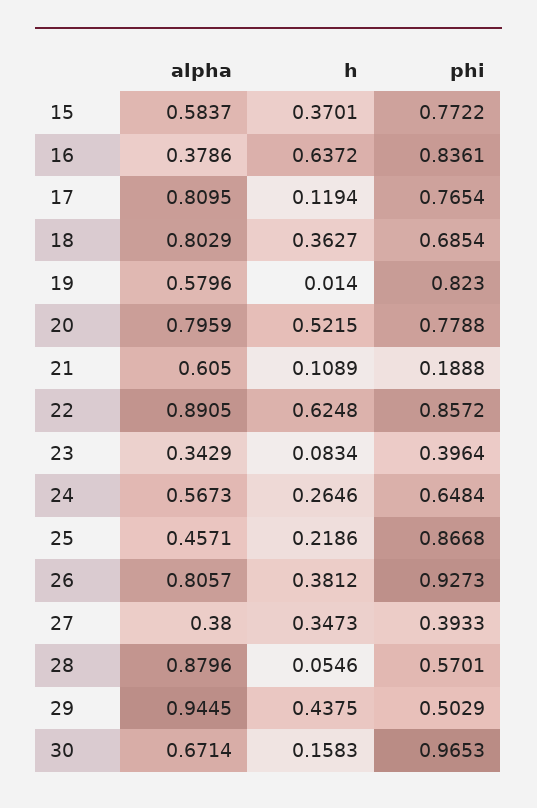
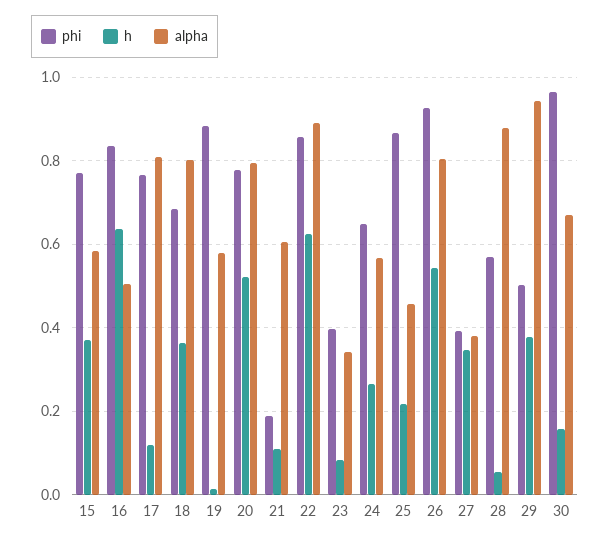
alpha, 16: 0.3786 -> 0.5
phi, 19: 0.823 -> 0.88
h, 26: 0.3812 -> 0.54
h, 29: 0.4375 -> 0.38

